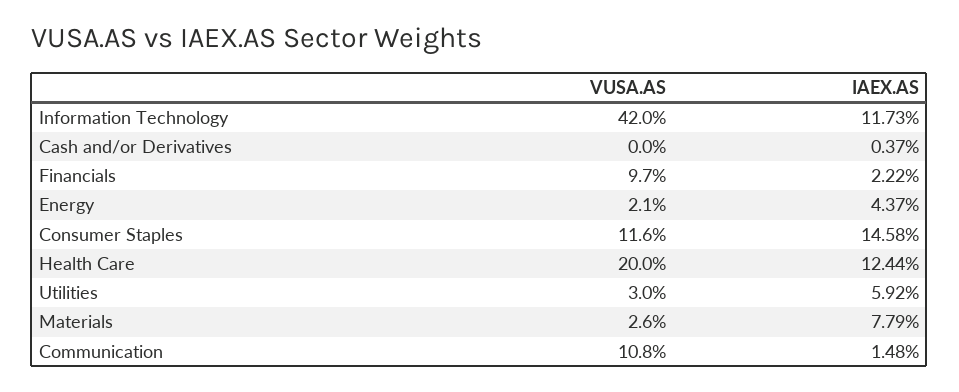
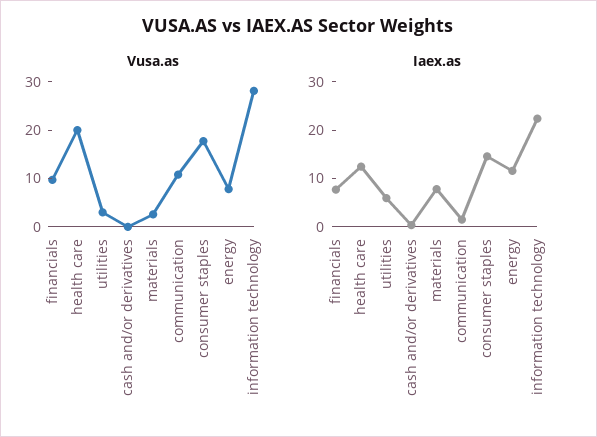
VUSA.AS, Information Technology: 42 -> 28
IAEX.AS, Information Technology: 11.73 -> 22
IAEX.AS, Financials: 2.22 -> 8
VUSA.AS, Energy: 2.1 -> 8
IAEX.AS, Energy: 4.37 -> 12
VUSA.AS, Consumer Staples: 11.6 -> 18

